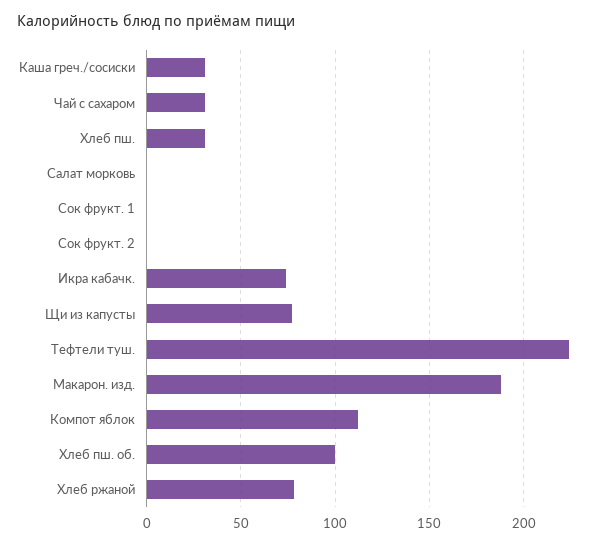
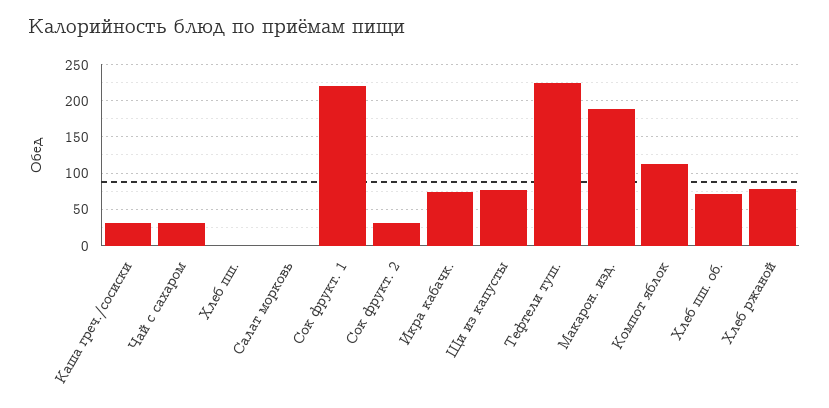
Хлеб пш.: 30 -> 0
Сок фрукт. 1: 0 -> 220
Сок фрукт. 2: 0 -> 30
Хлеб пш. об.: 100 -> 70

